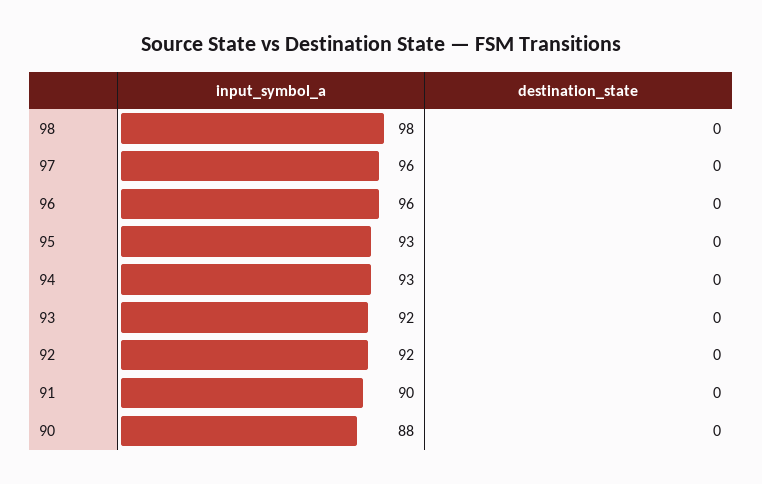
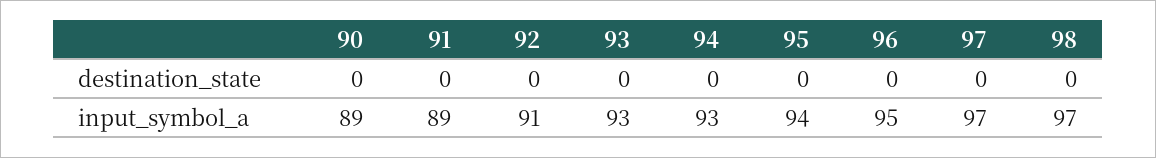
input_symbol_a, 98: 98 -> 97
input_symbol_a, 97: 96 -> 97
input_symbol_a, 96: 96 -> 95
input_symbol_a, 95: 93 -> 94
input_symbol_a, 93: 92 -> 93
input_symbol_a, 92: 92 -> 91
input_symbol_a, 91: 90 -> 89
input_symbol_a, 90: 88 -> 89

